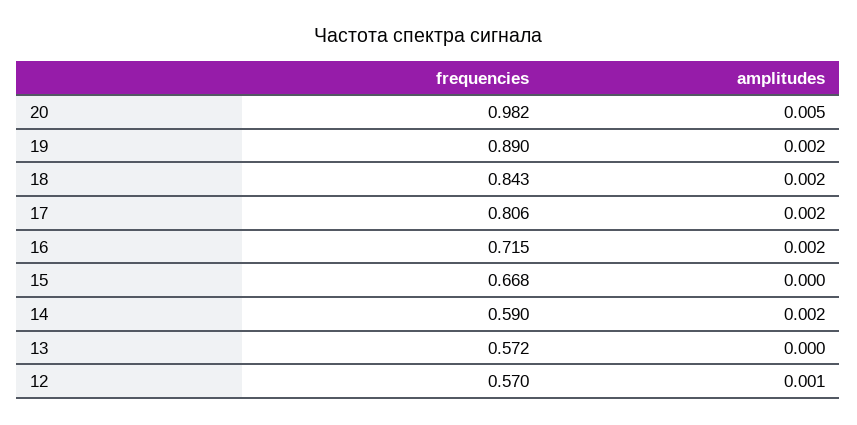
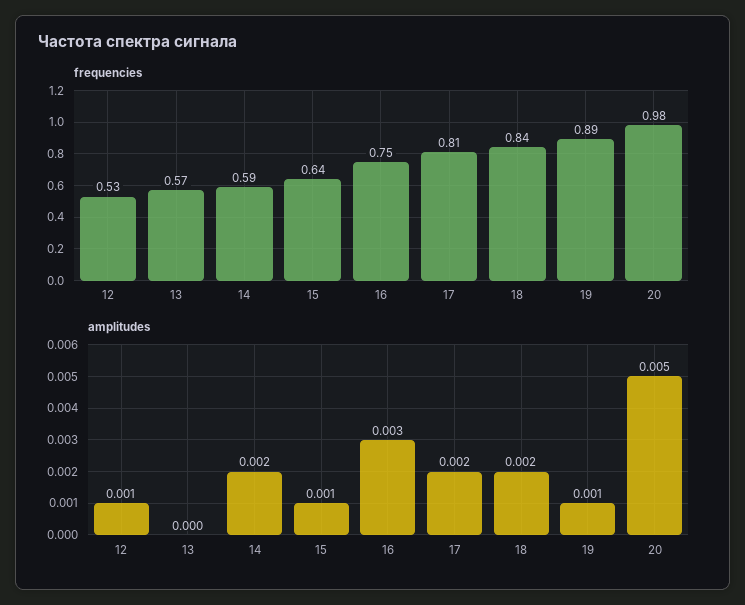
amplitudes, 19: 0.002 -> 0.001
frequencies, 16: 0.715 -> 0.75
amplitudes, 16: 0.002 -> 0.003
frequencies, 15: 0.668 -> 0.64
amplitudes, 15: 0 -> 0.001
frequencies, 12: 0.57 -> 0.53

